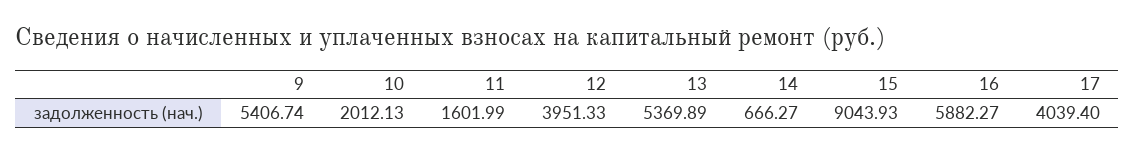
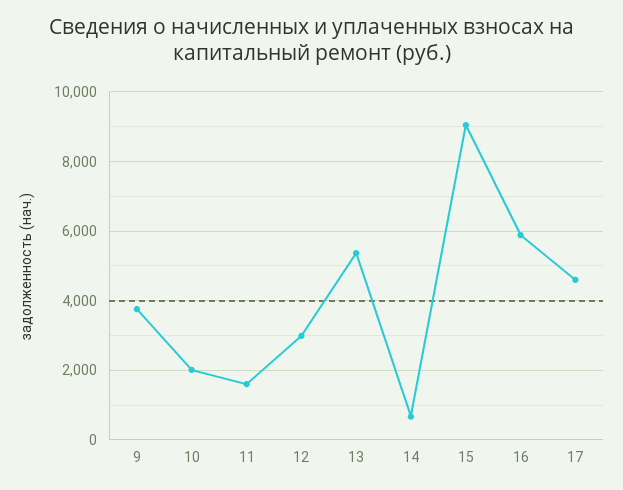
9: 5406.74 -> 3800
12: 3951.33 -> 3000
17: 4039.4 -> 4600

